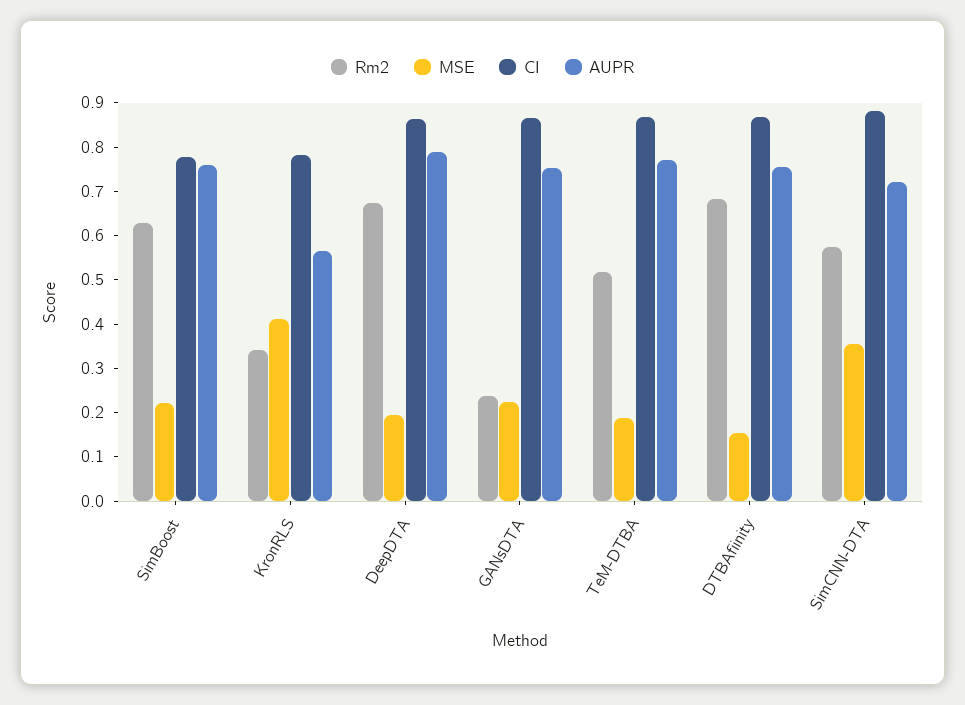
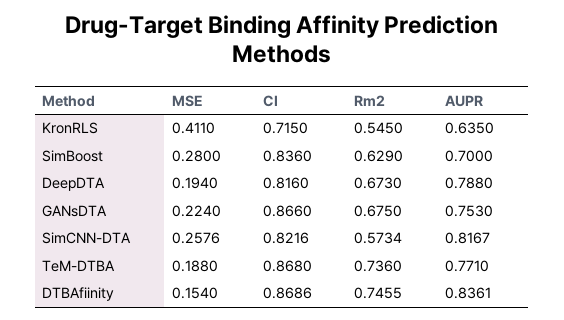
MSE, SimBoost: 0.22 -> 0.28
CI, SimBoost: 0.78 -> 0.836
AUPR, SimBoost: 0.76 -> 0.7
Rm2, KronRLS: 0.34 -> 0.545
CI, KronRLS: 0.78 -> 0.715
AUPR, KronRLS: 0.56 -> 0.635
CI, DeepDTA: 0.86 -> 0.816
Rm2, GANsDTA: 0.24 -> 0.675
Rm2, TeM-DTBA: 0.52 -> 0.736
Rm2, DTBAfiinity: 0.68 -> 0.7455
AUPR, DTBAfiinity: 0.76 -> 0.8361
MSE, SimCNN-DTA: 0.36 -> 0.2576
CI, SimCNN-DTA: 0.88 -> 0.8216
AUPR, SimCNN-DTA: 0.72 -> 0.8167

